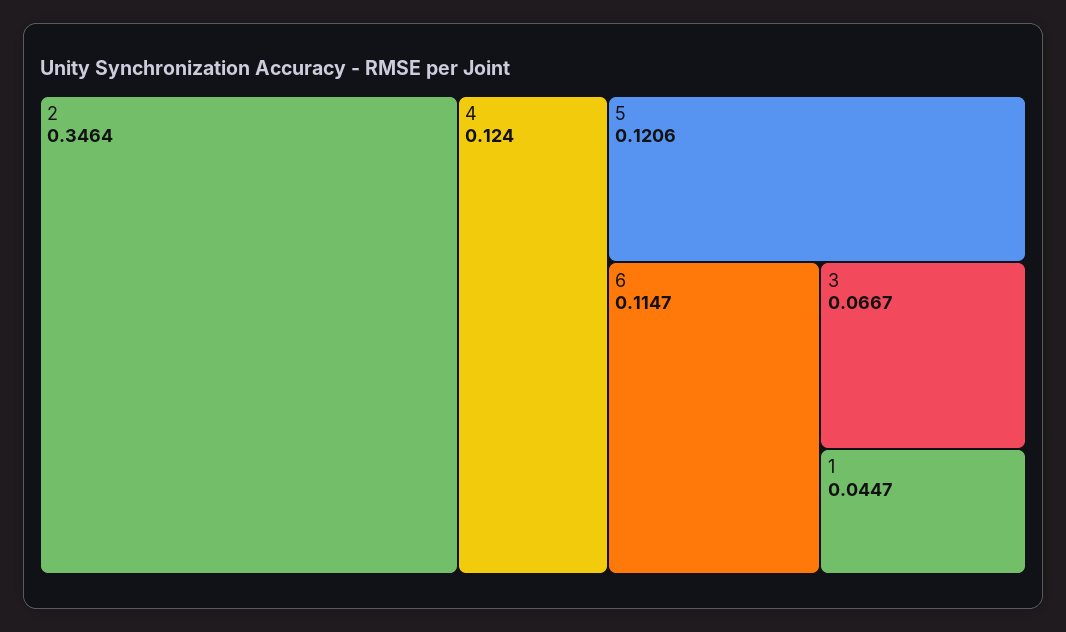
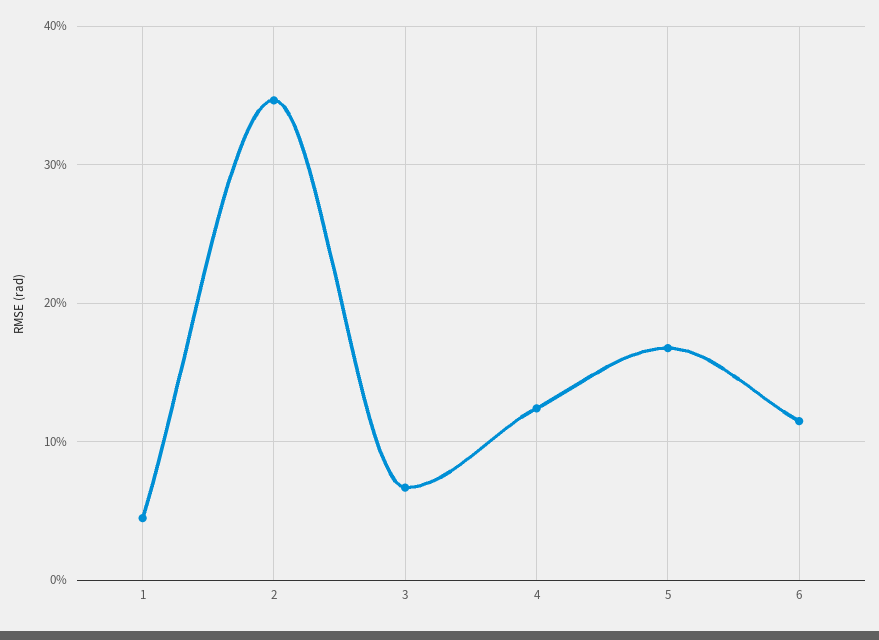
5: 0.1206 -> 0.17

